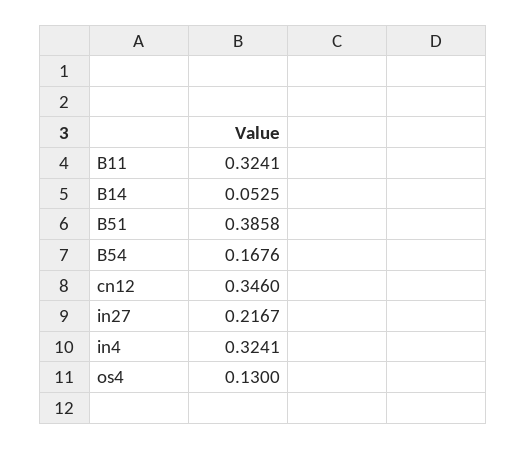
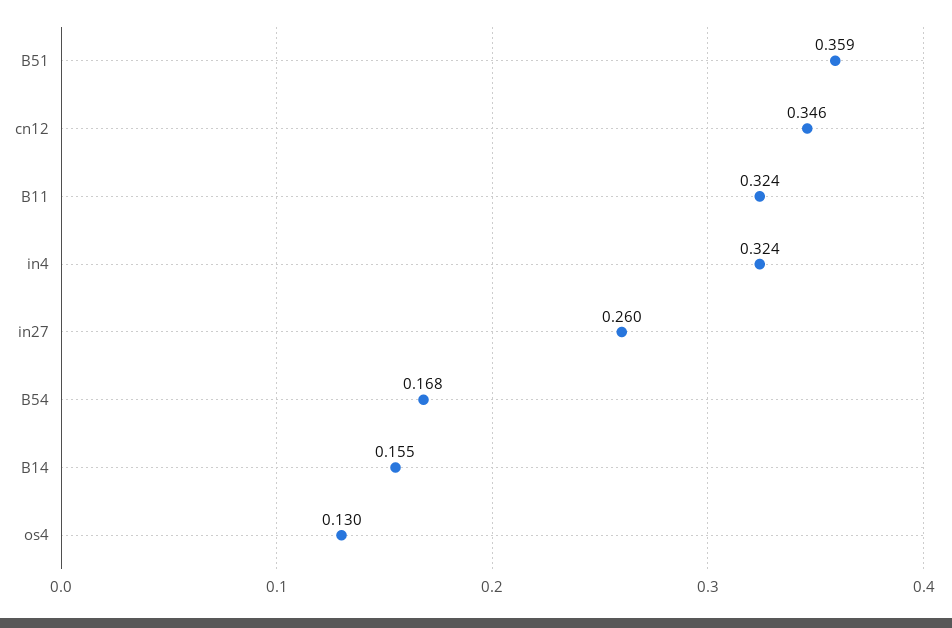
B14: 0.0525 -> 0.155
B51: 0.3858 -> 0.359
in27: 0.2167 -> 0.26

